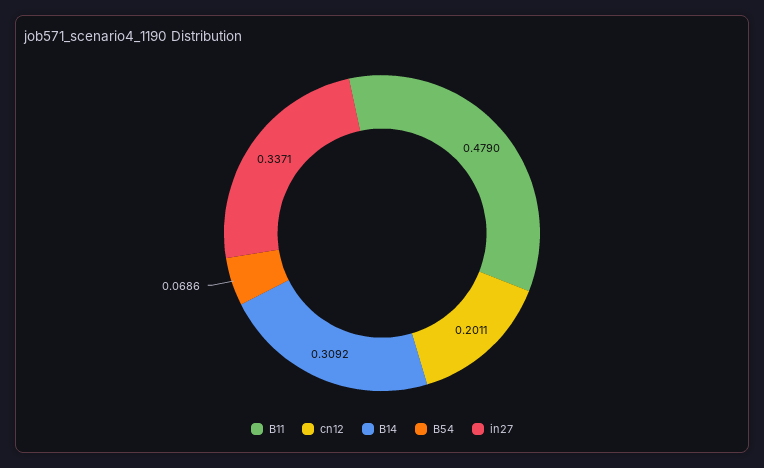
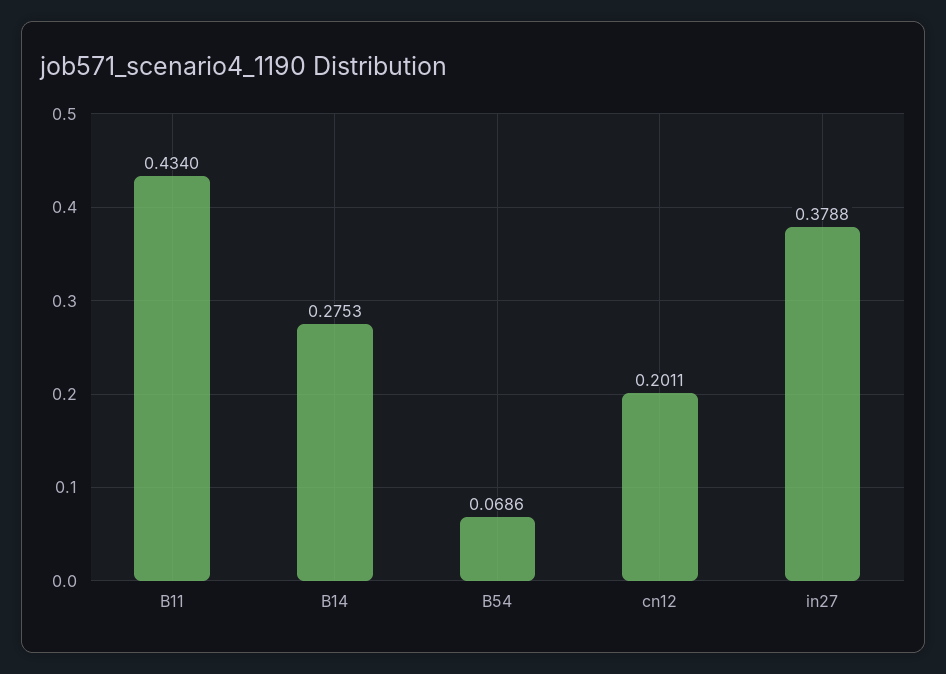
B11: 0.479 -> 0.434
B14: 0.3092 -> 0.2753
in27: 0.3371 -> 0.3788

